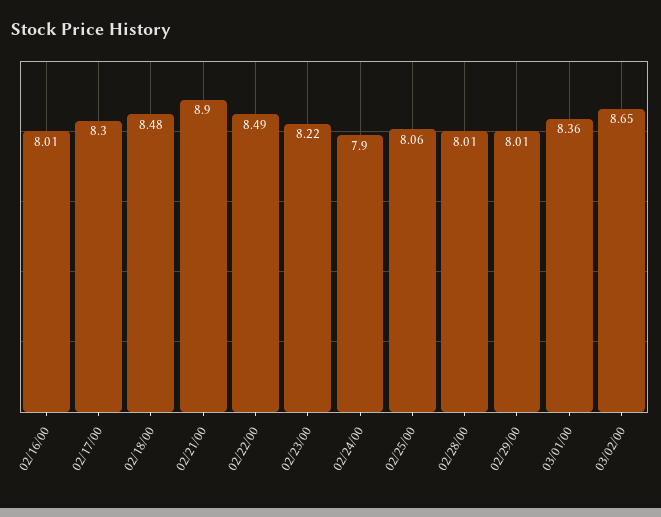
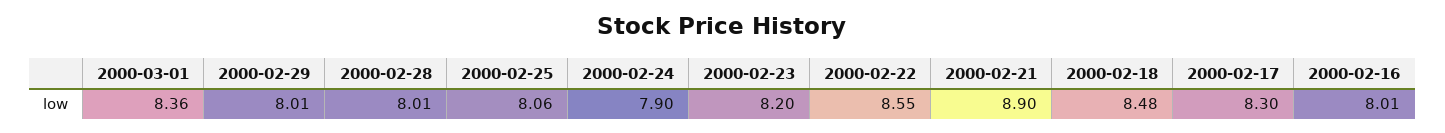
02/22/00: 8.49 -> 8.55
02/23/00: 8.22 -> 8.2
03/02/00: 8.65 -> none

